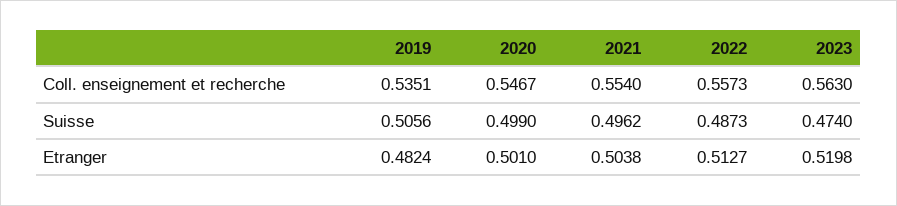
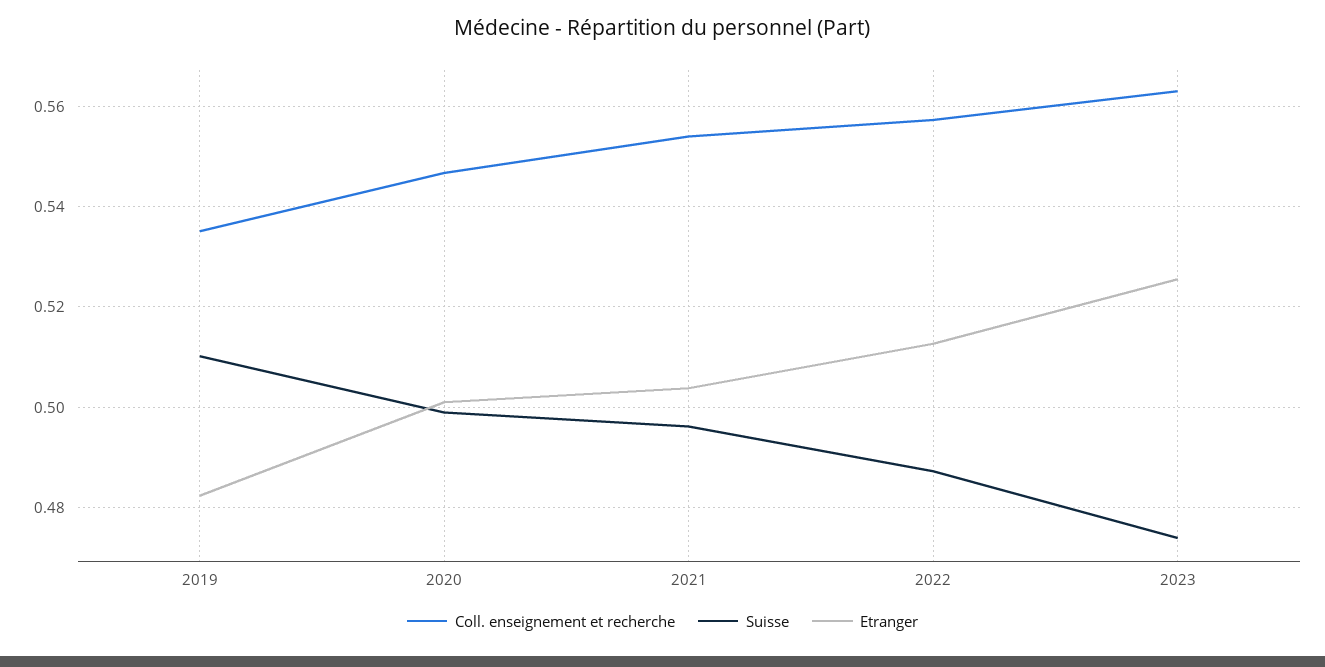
Suisse, 2019: 0.5056 -> 0.51
Etranger, 2023: 0.5198 -> 0.526

